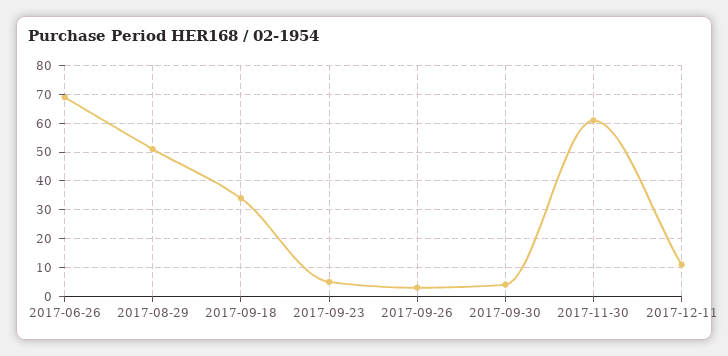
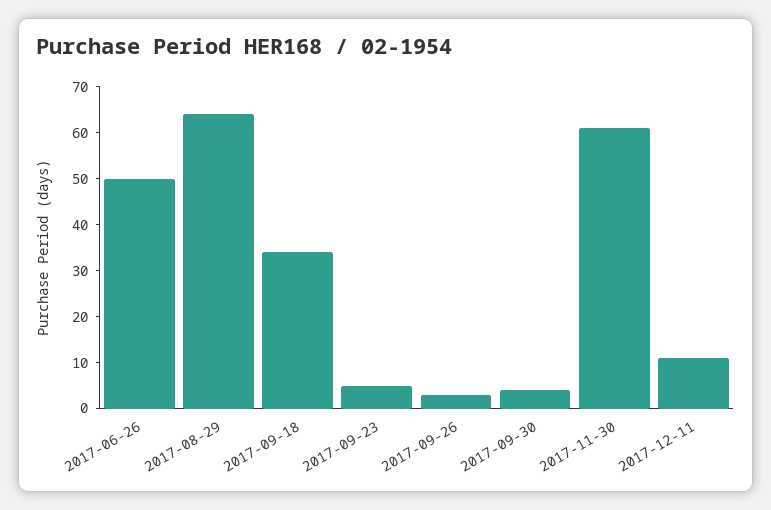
2017-06-26: 70 -> 50
2017-08-29: 50 -> 65

